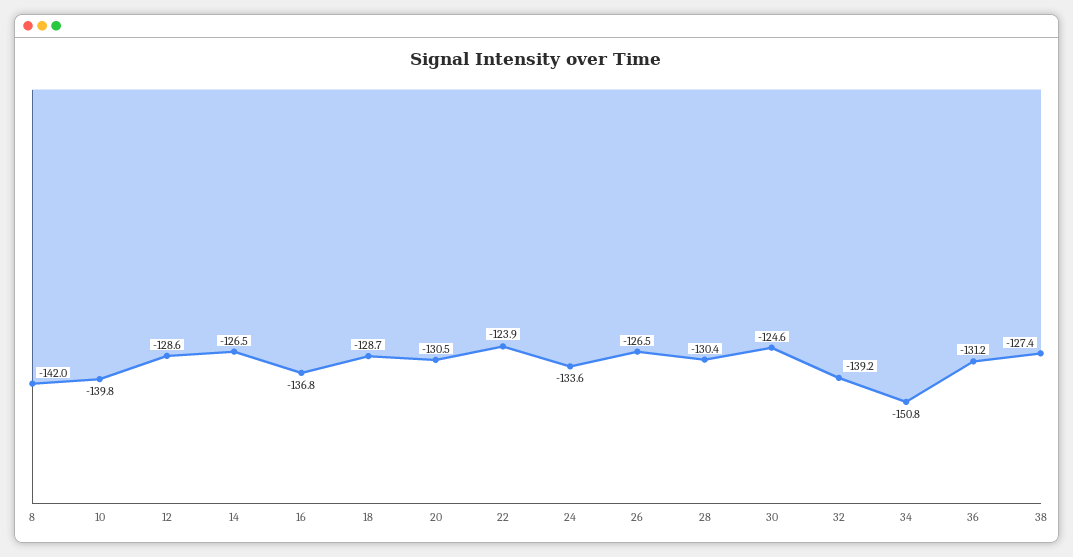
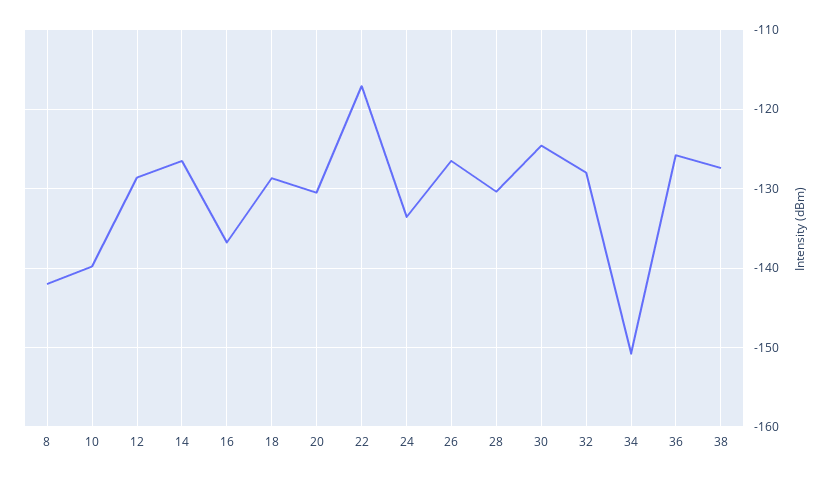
22: -123.9 -> -117
32: -139.2 -> -128
36: -131.2 -> -126

